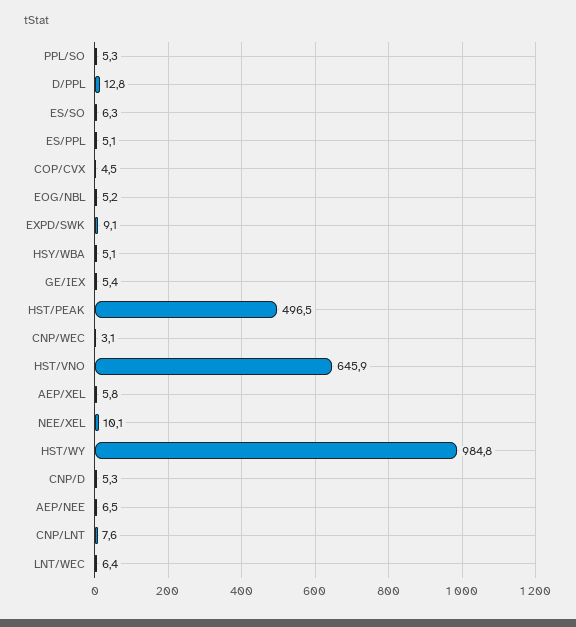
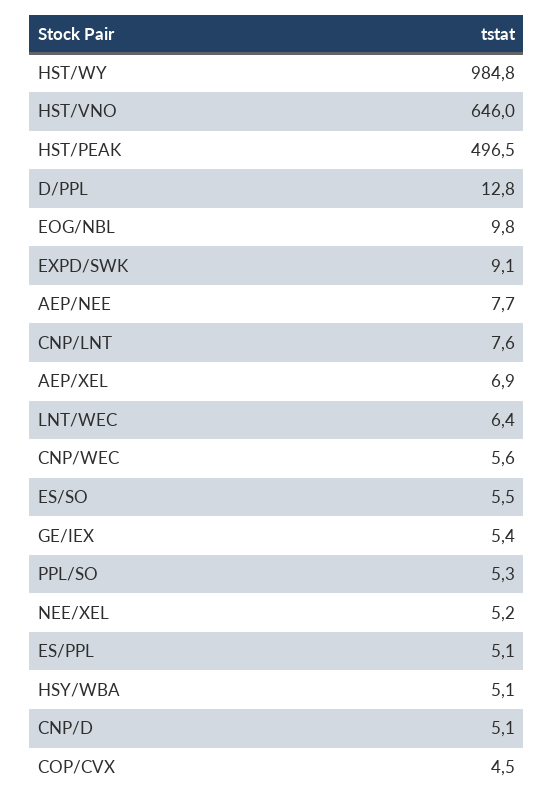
ES/SO: 6.3 -> 5.5
EOG/NBL: 5.2 -> 9.8
CNP/WEC: 3.1 -> 5.6
HST/VNO: 645.9 -> 646
AEP/XEL: 5.8 -> 6.9
NEE/XEL: 10.1 -> 5.2
CNP/D: 5.3 -> 5.1
AEP/NEE: 6.5 -> 7.7

